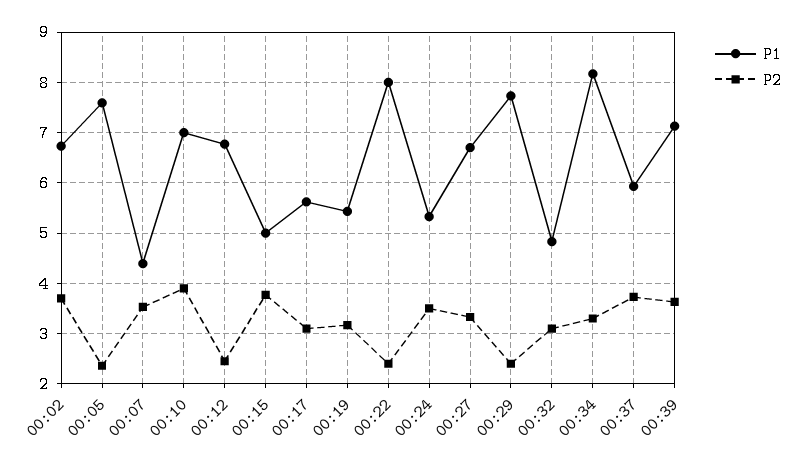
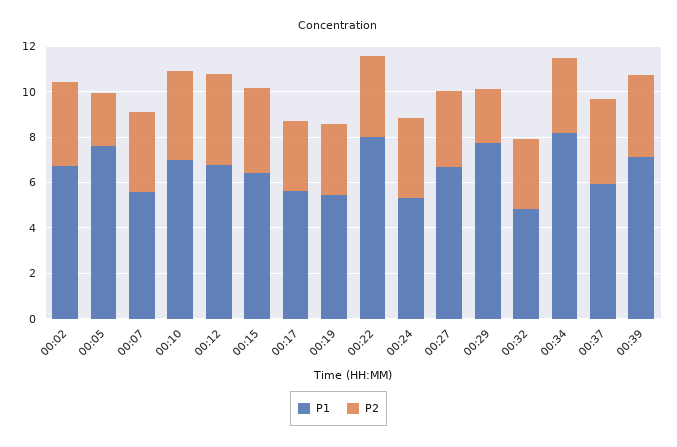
P1, 00:07: 4.4 -> 5.5
P2, 00:12: 2.4 -> 4
P1, 00:15: 5 -> 6.5
P2, 00:22: 2.4 -> 3.5

